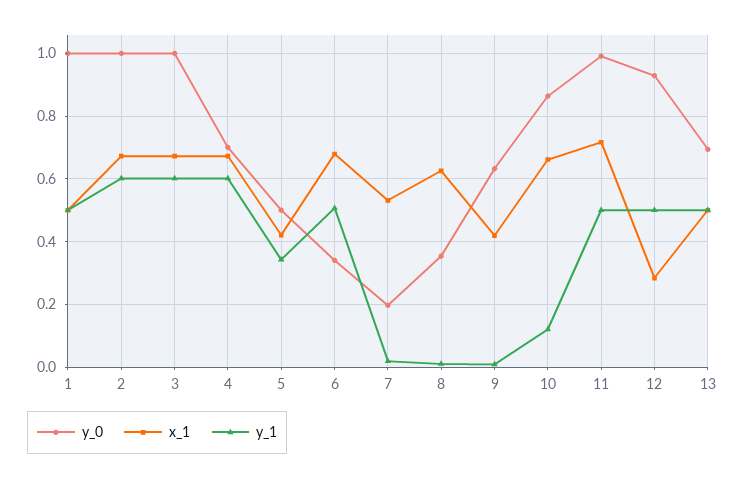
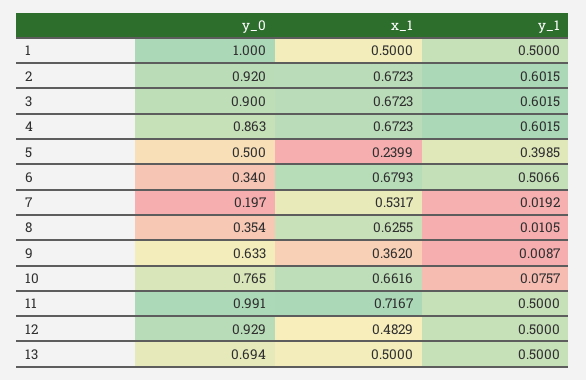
y_0, 2: 1 -> 0.92
y_0, 3: 1 -> 0.9
y_0, 4: 0.7 -> 0.863
x_1, 5: 0.42 -> 0.2399
y_1, 5: 0.34 -> 0.3985
x_1, 9: 0.42 -> 0.362
y_0, 10: 0.86 -> 0.765
y_1, 10: 0.12 -> 0.0757
x_1, 12: 0.28 -> 0.4829

